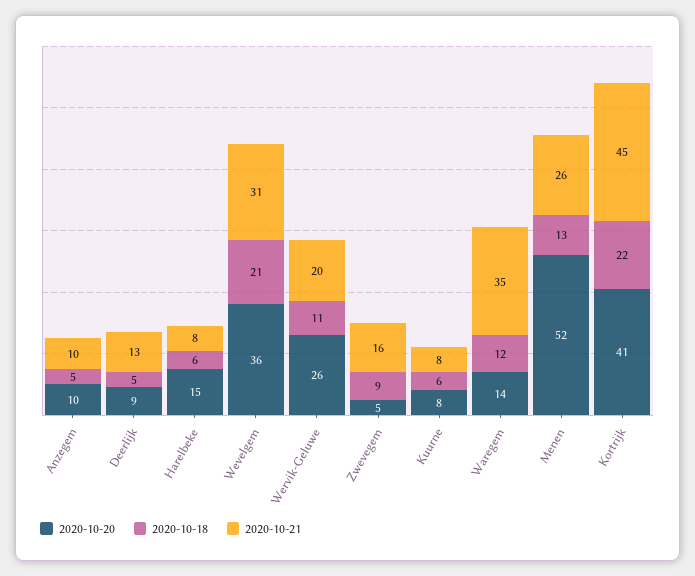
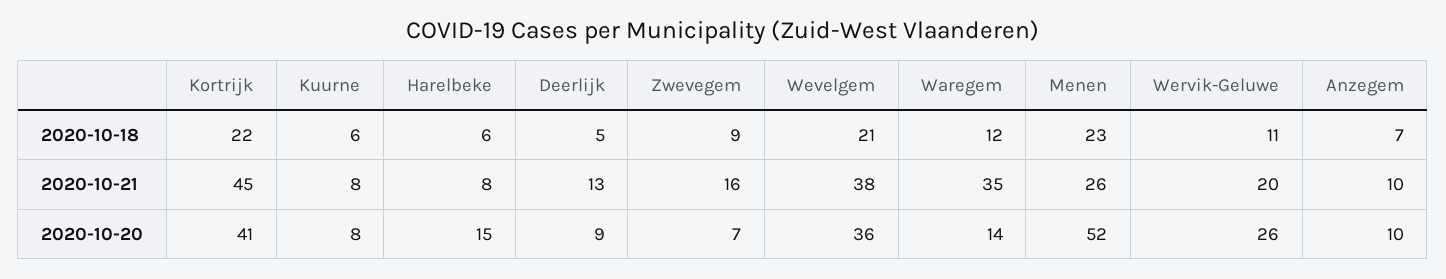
2020-10-18, Anzegem: 5 -> 7
2020-10-21, Wevelgem: 31 -> 38
2020-10-20, Zwevegem: 5 -> 7
2020-10-18, Menen: 13 -> 23

